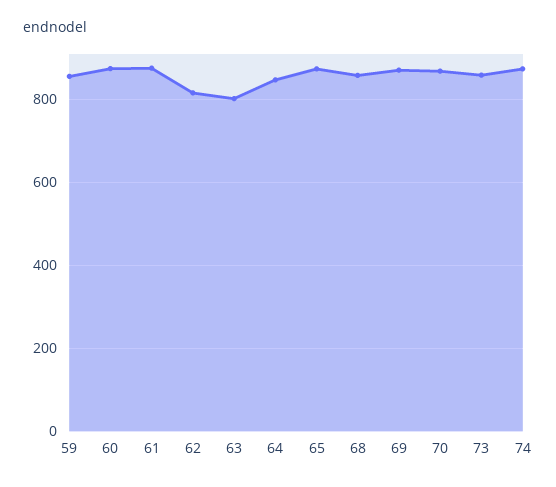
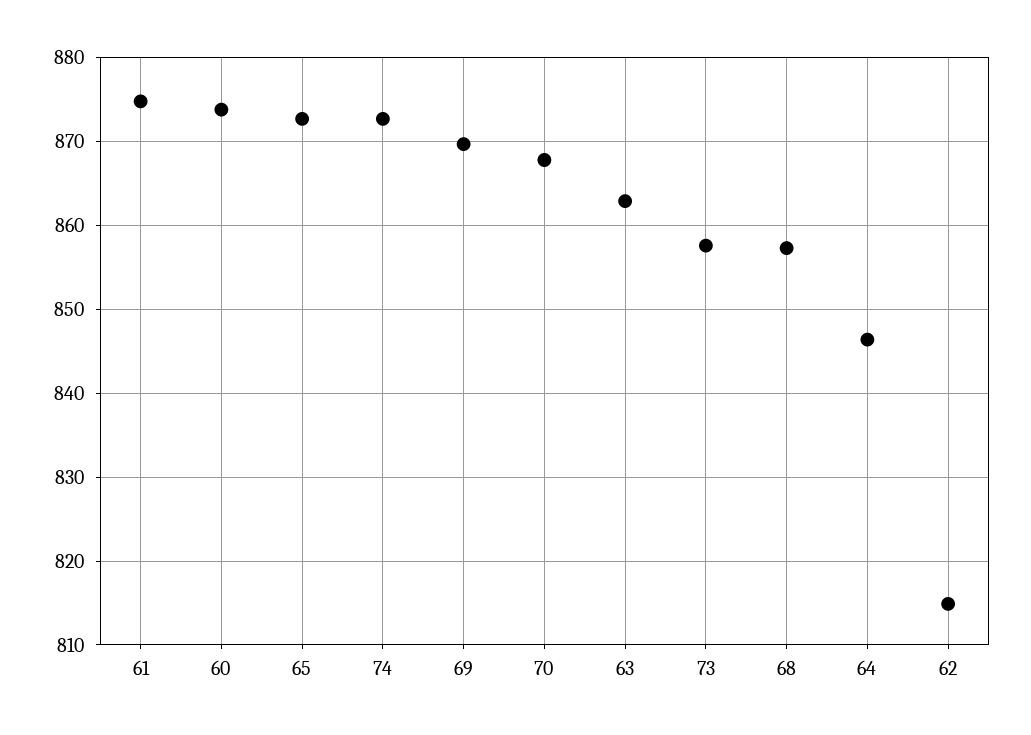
59: 860 -> none
63: 800 -> 863

